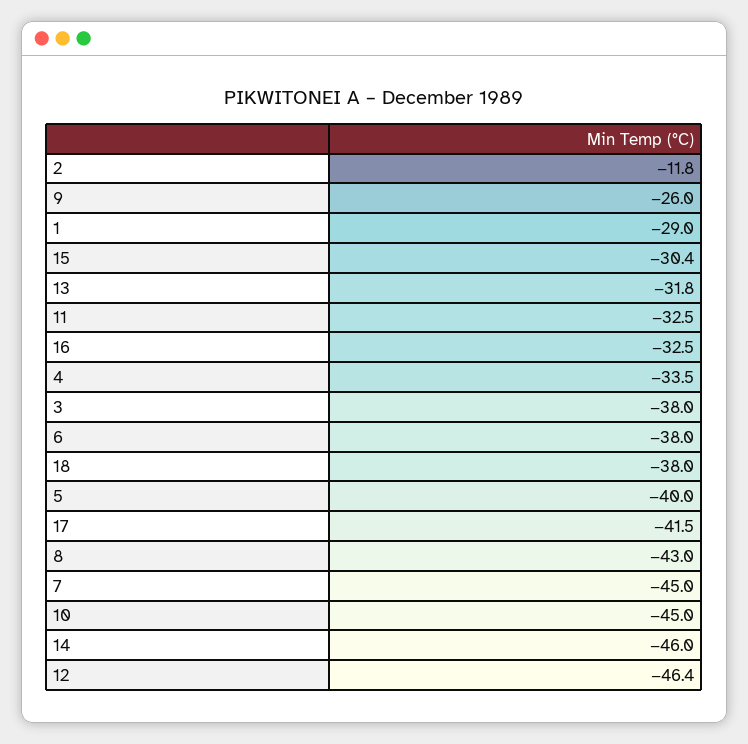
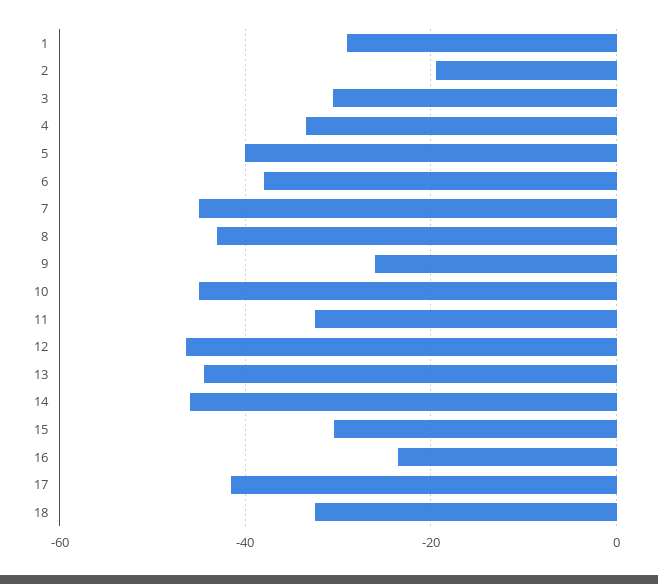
2: -11.8 -> -20
13: -31.8 -> -44
16: -32.5 -> -24
3: -38 -> -30
18: -38 -> -32

